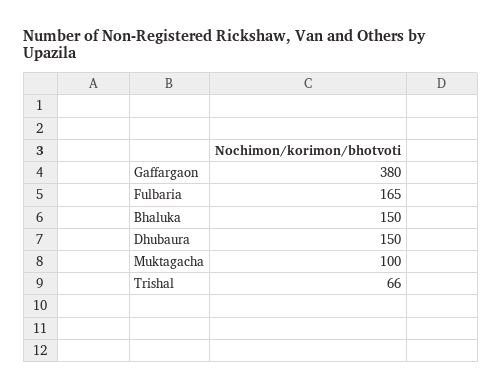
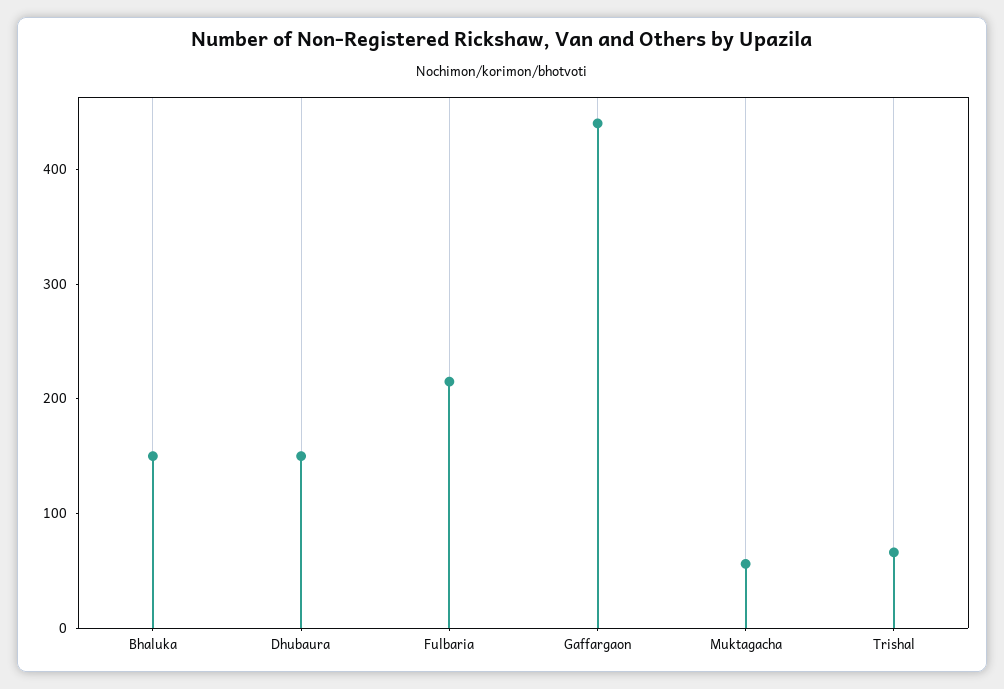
Gaffargaon: 380 -> 440
Fulbaria: 165 -> 220
Muktagacha: 100 -> 60

